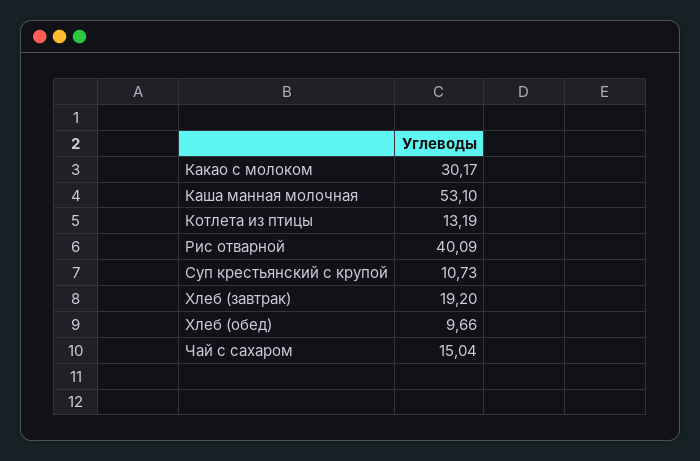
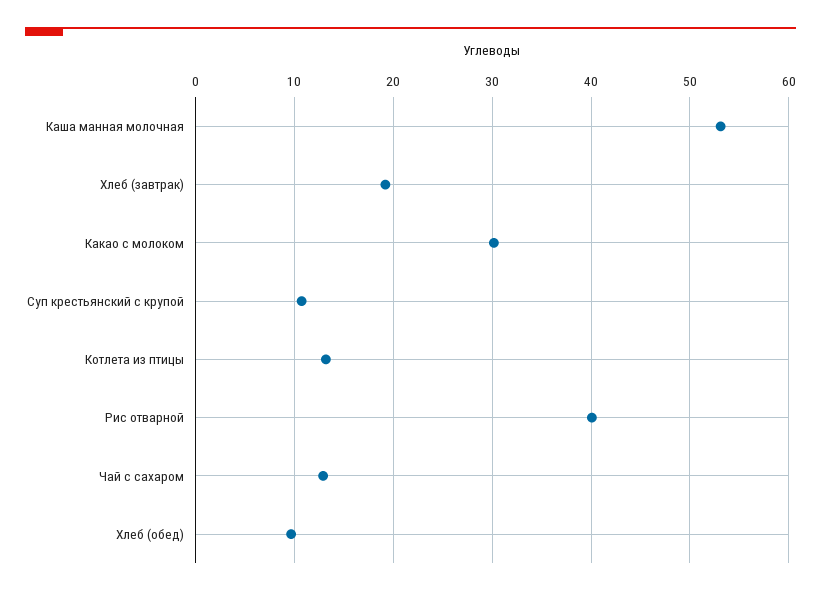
Чай с сахаром: 15.04 -> 13

